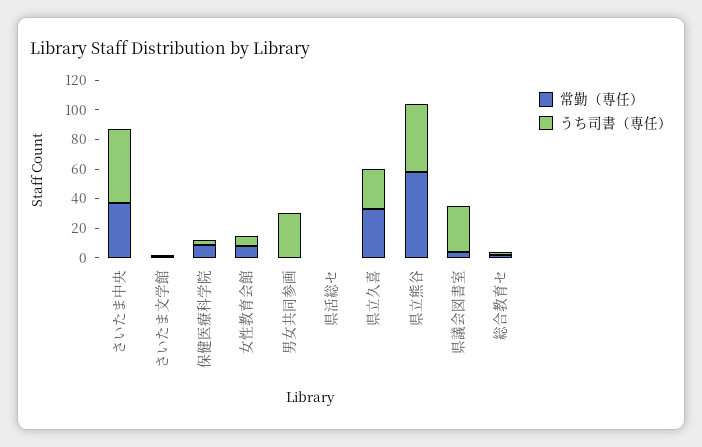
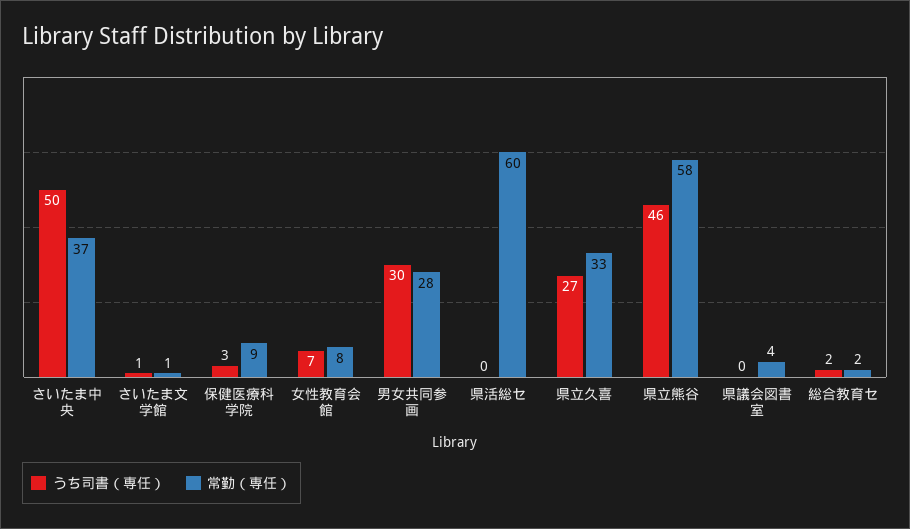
常勤（専任）, 男女共同参画: 0 -> 28
常勤（専任）, 県活総セ: 0 -> 60
うち司書（専任）, 県議会図書室: 30 -> 0

